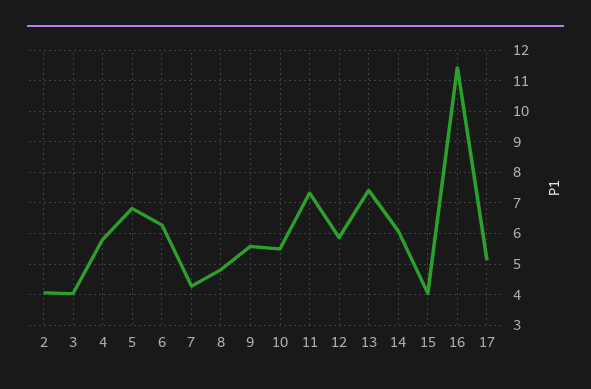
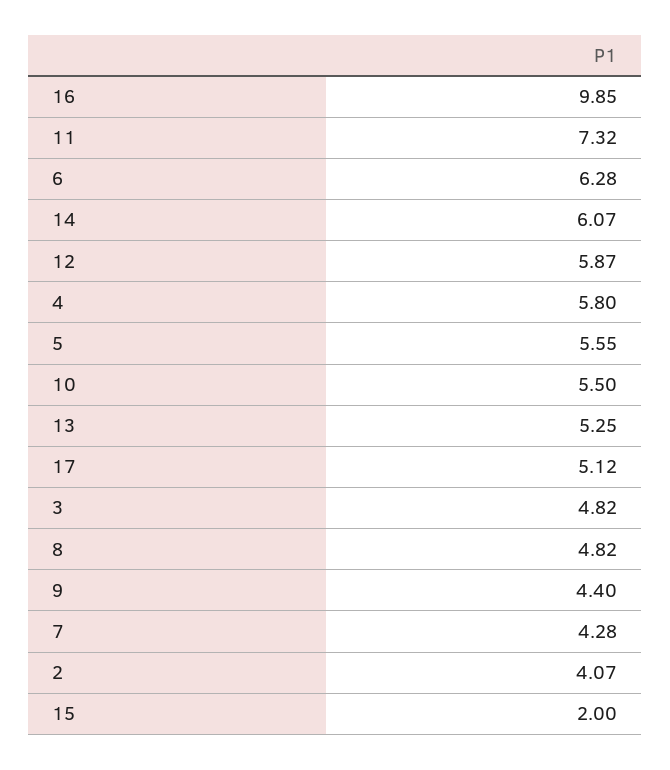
3: 4 -> 4.82
5: 6.8 -> 5.55
9: 5.6 -> 4.4
13: 7.4 -> 5.25
15: 4 -> 2
16: 11.4 -> 9.85

